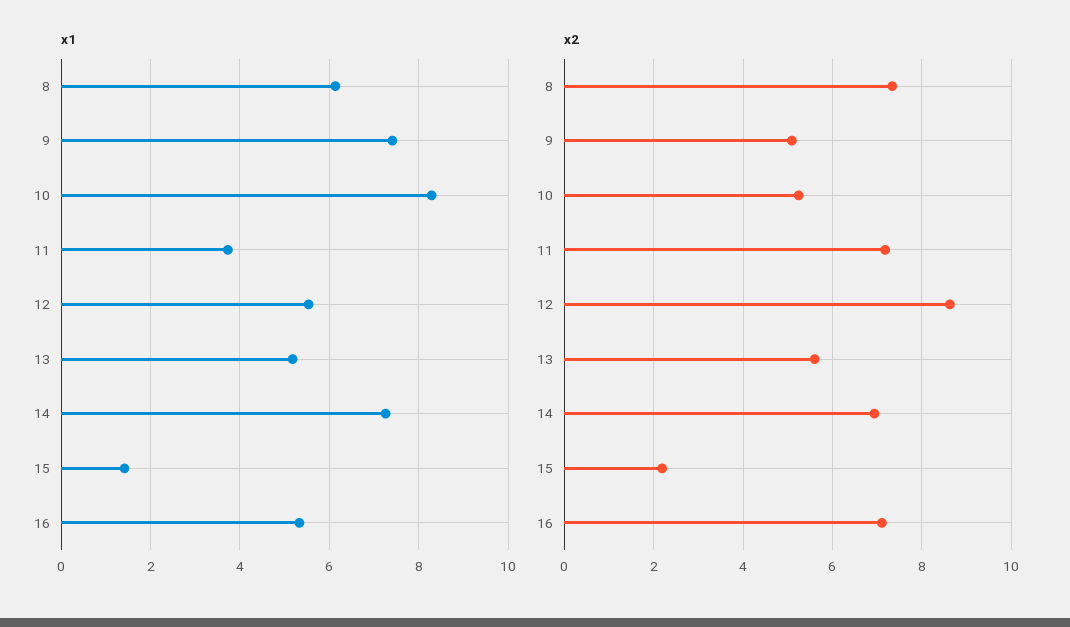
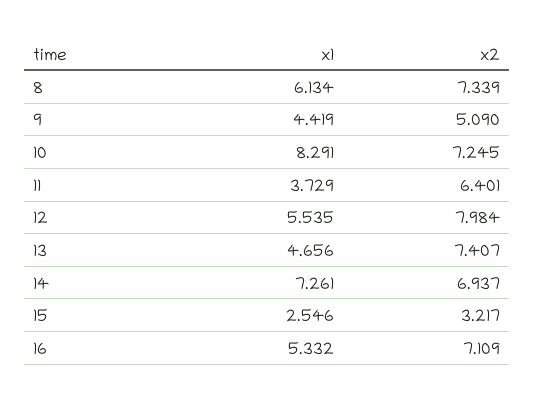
x1, 9: 7.4 -> 4.419
x1, 13: 5.2 -> 4.656
x1, 15: 1.4 -> 2.546
x2, 10: 5.2 -> 7.245
x2, 11: 7.2 -> 6.401
x2, 12: 8.6 -> 7.984
x2, 13: 5.6 -> 7.407
x2, 15: 2.2 -> 3.217

